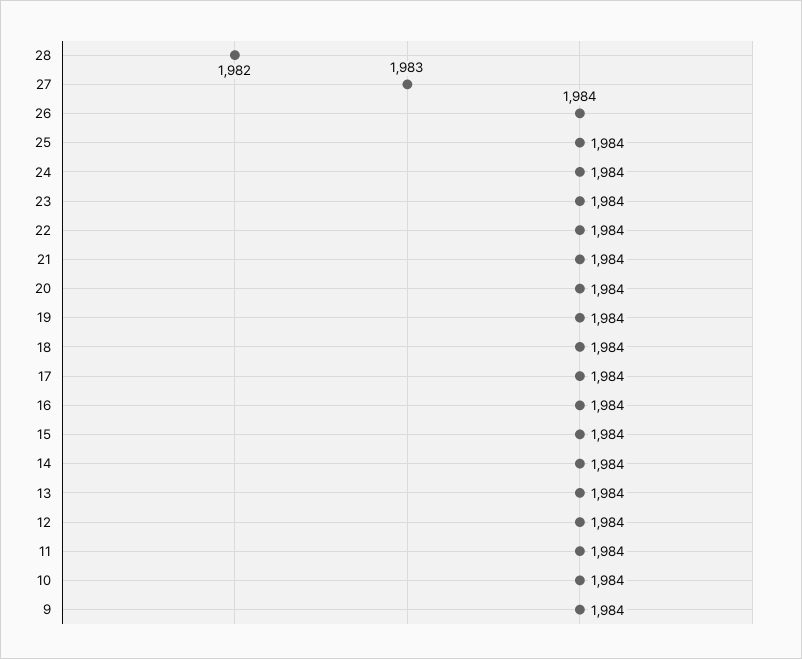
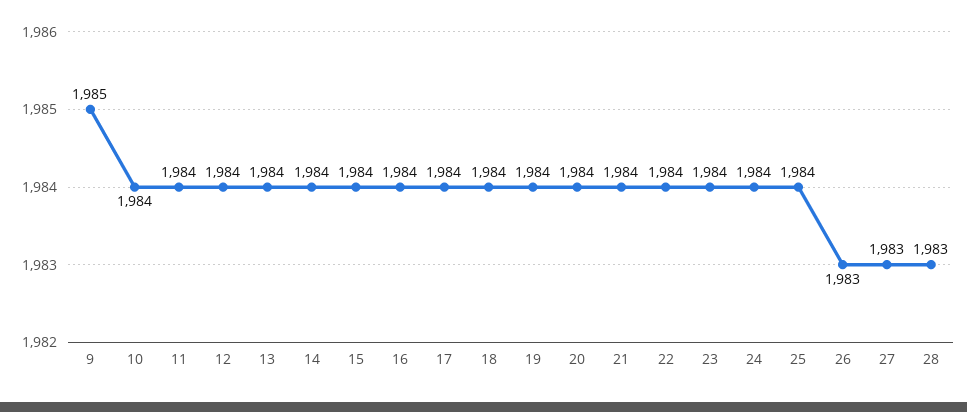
28: 1982 -> 1983
26: 1984 -> 1983
9: 1984 -> 1985

